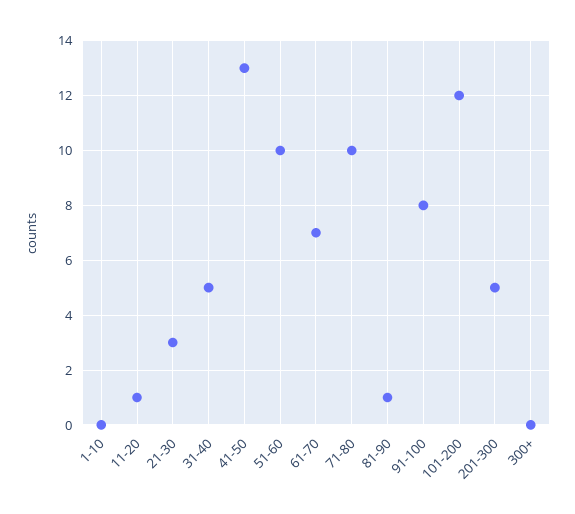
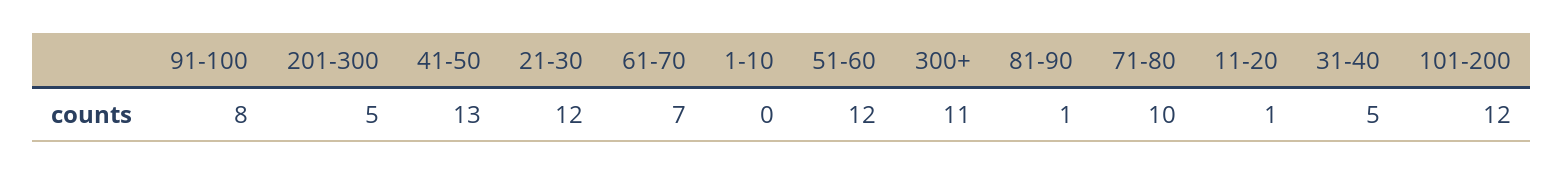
21-30: 3 -> 12
51-60: 10 -> 12
300+: 0 -> 11

